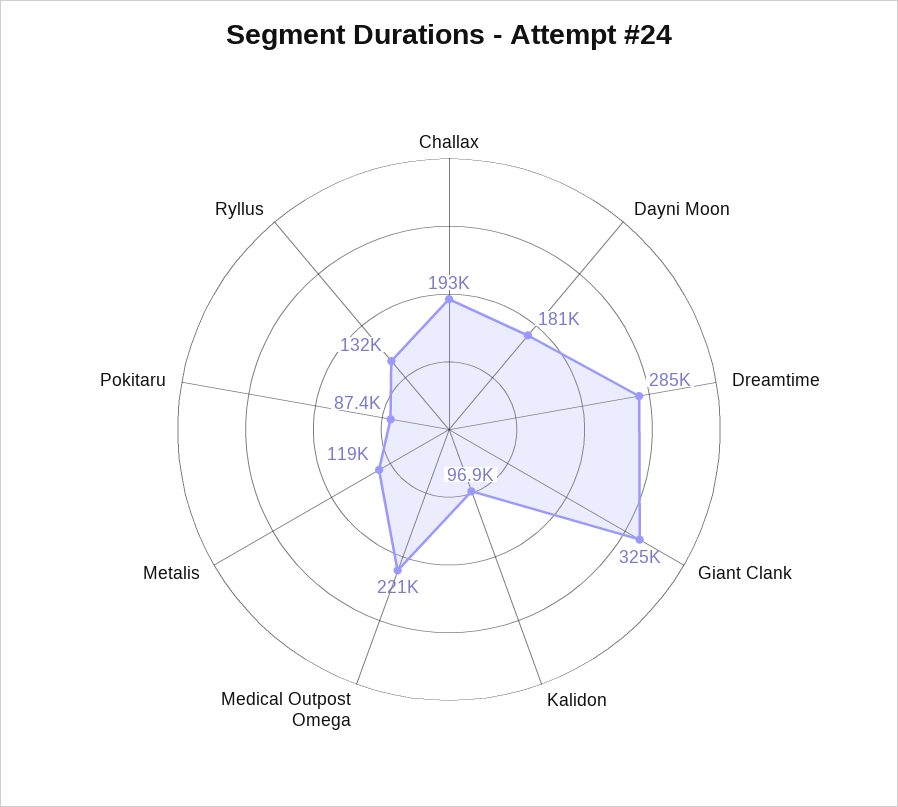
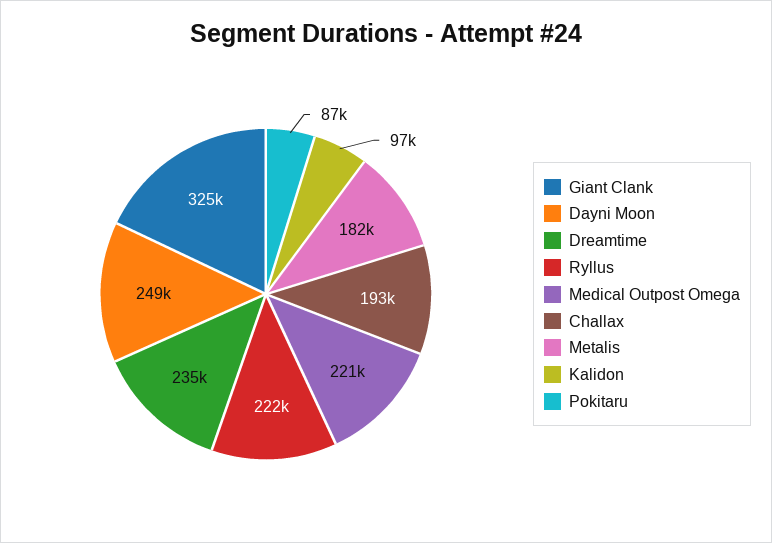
Dayni Moon: 181000 -> 249000
Dreamtime: 285000 -> 235000
Metalis: 119000 -> 182000
Ryllus: 132000 -> 222000

